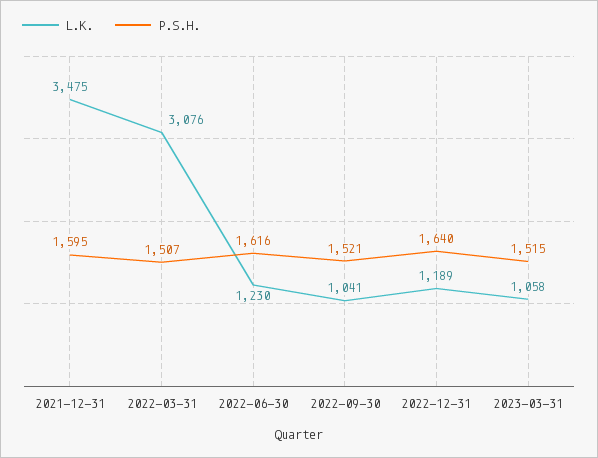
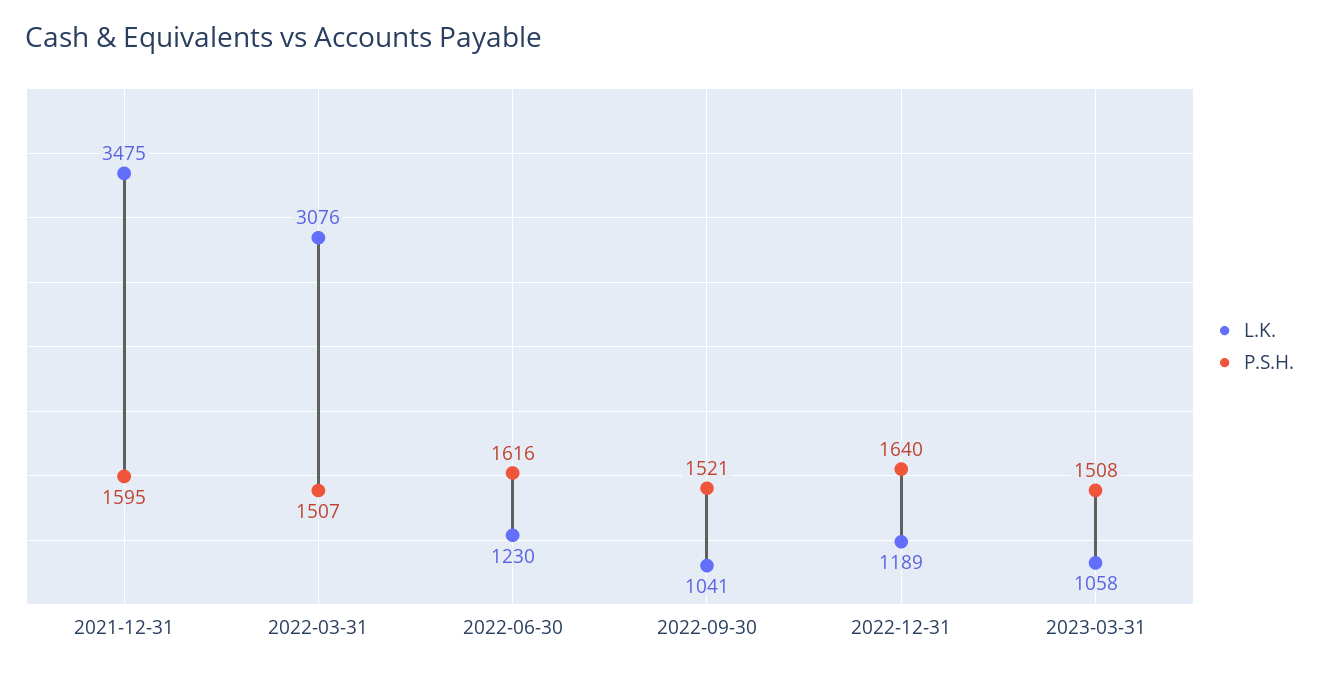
P.S.H., 2023-03-31: 1515 -> 1508

